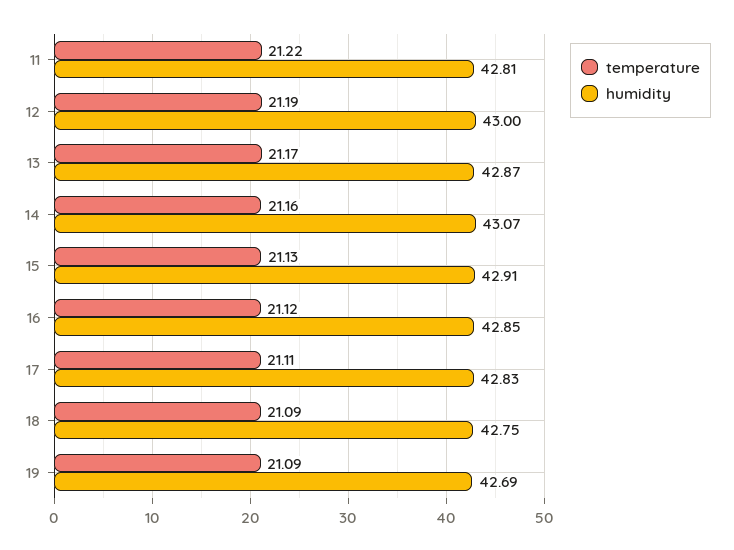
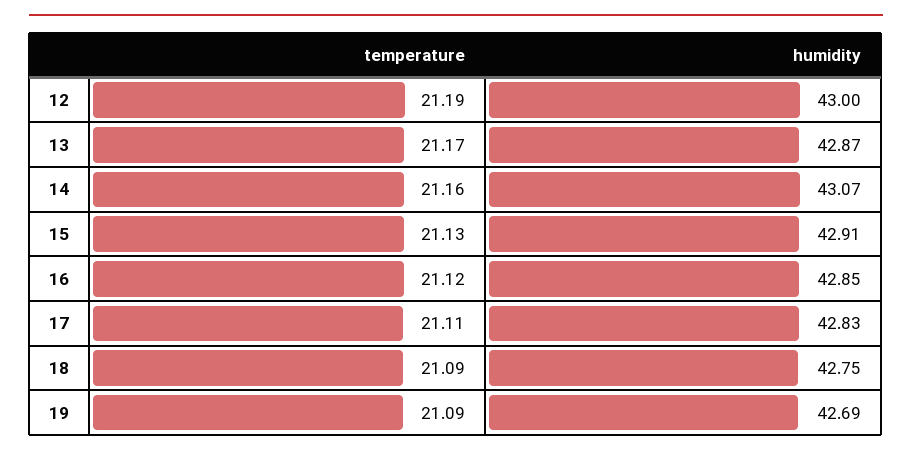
temperature, 11: 21.22 -> none
humidity, 11: 42.81 -> none

